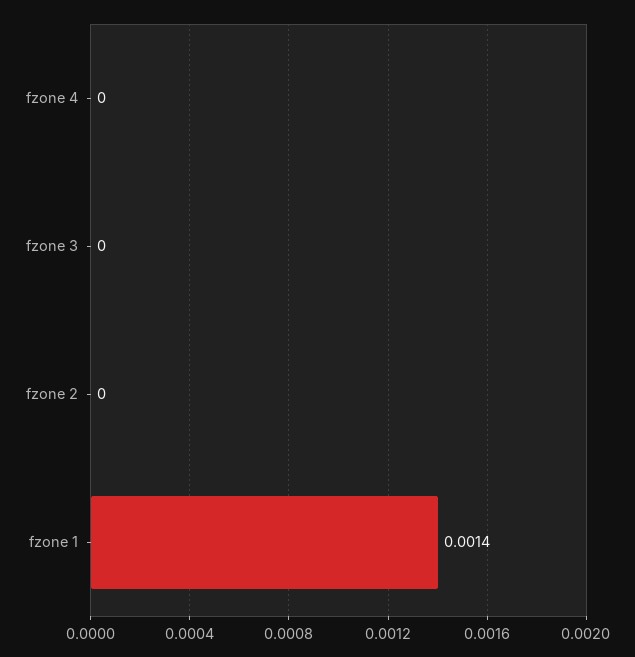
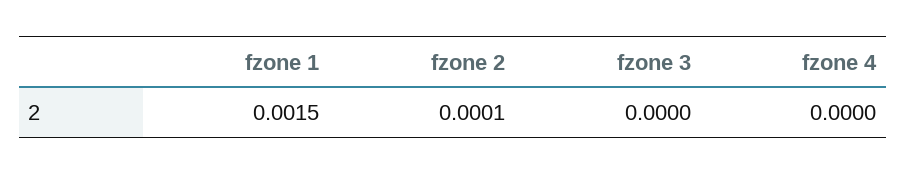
fzone 2: 0 -> 0.0001
fzone 1: 0.0014 -> 0.0015

